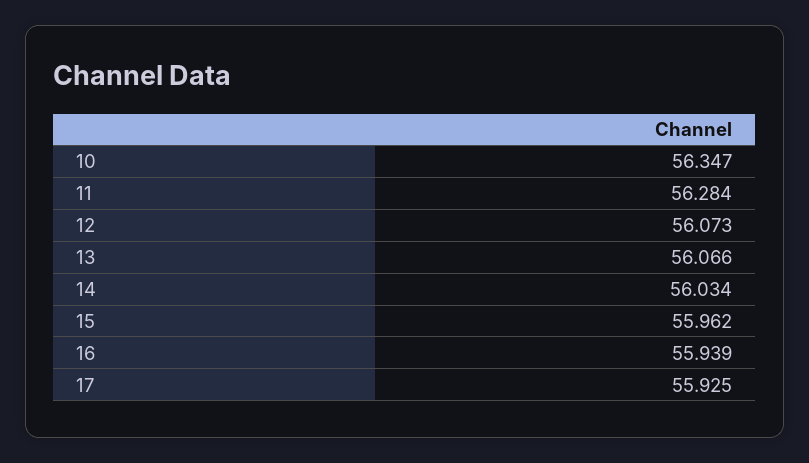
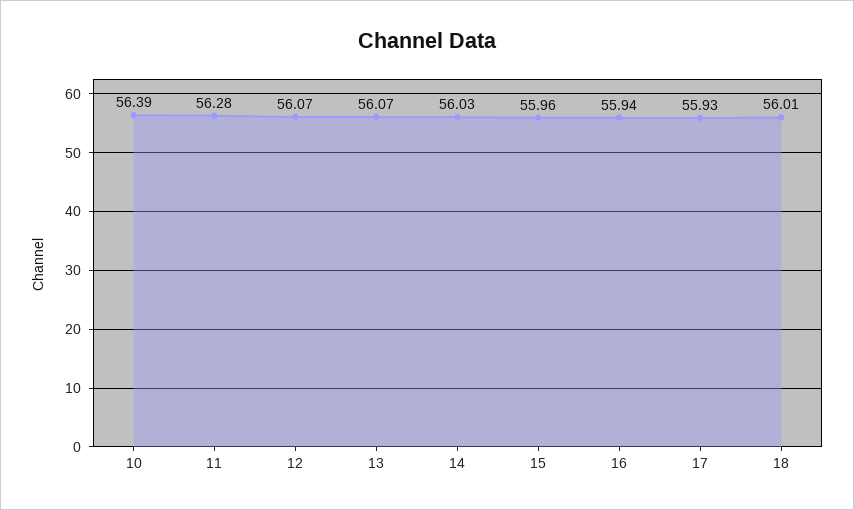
10: 56.347 -> 56.39
18: none -> 56.01

